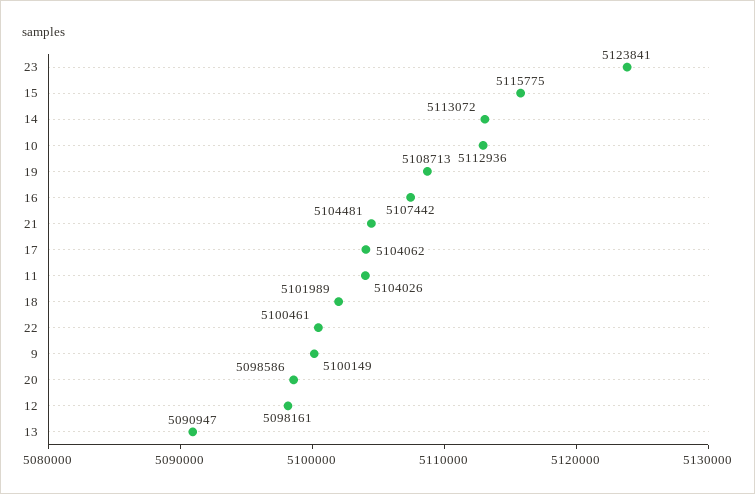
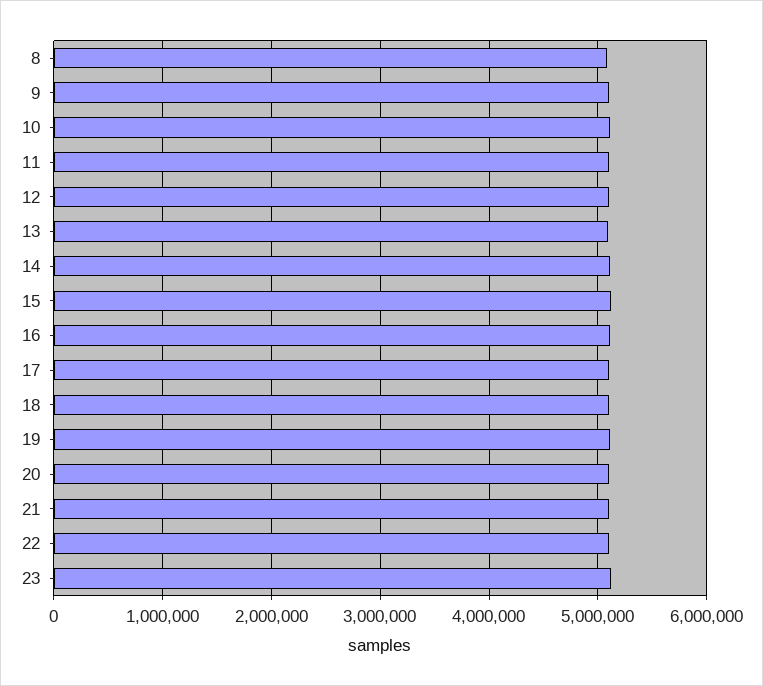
8: none -> 5100000

